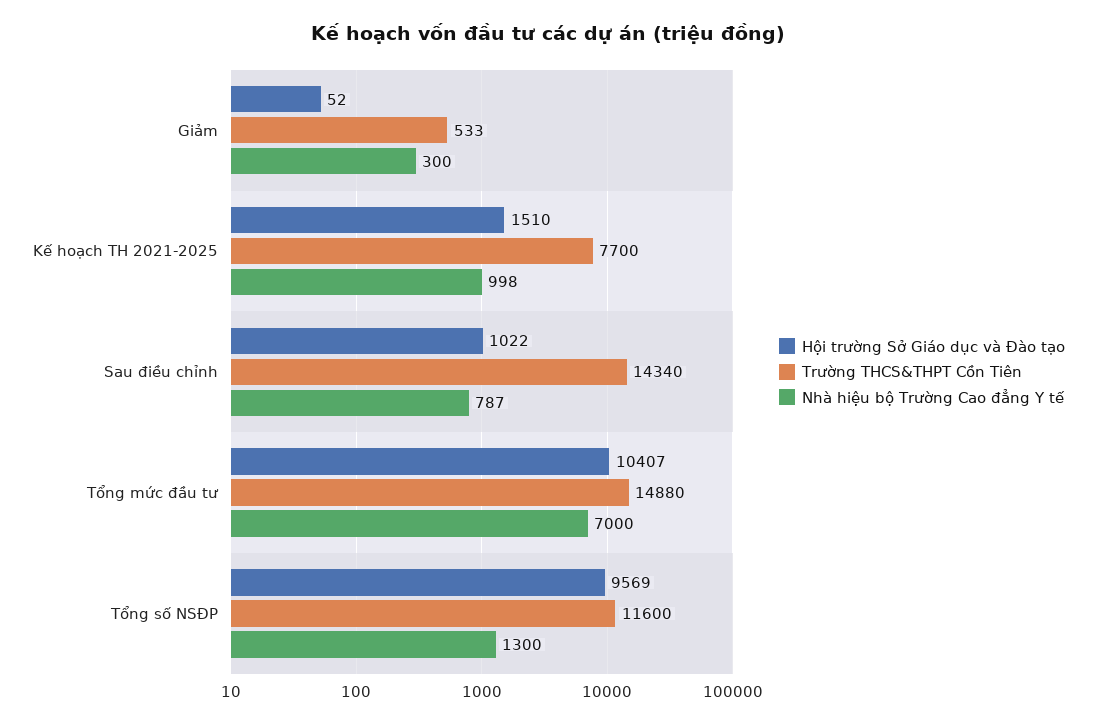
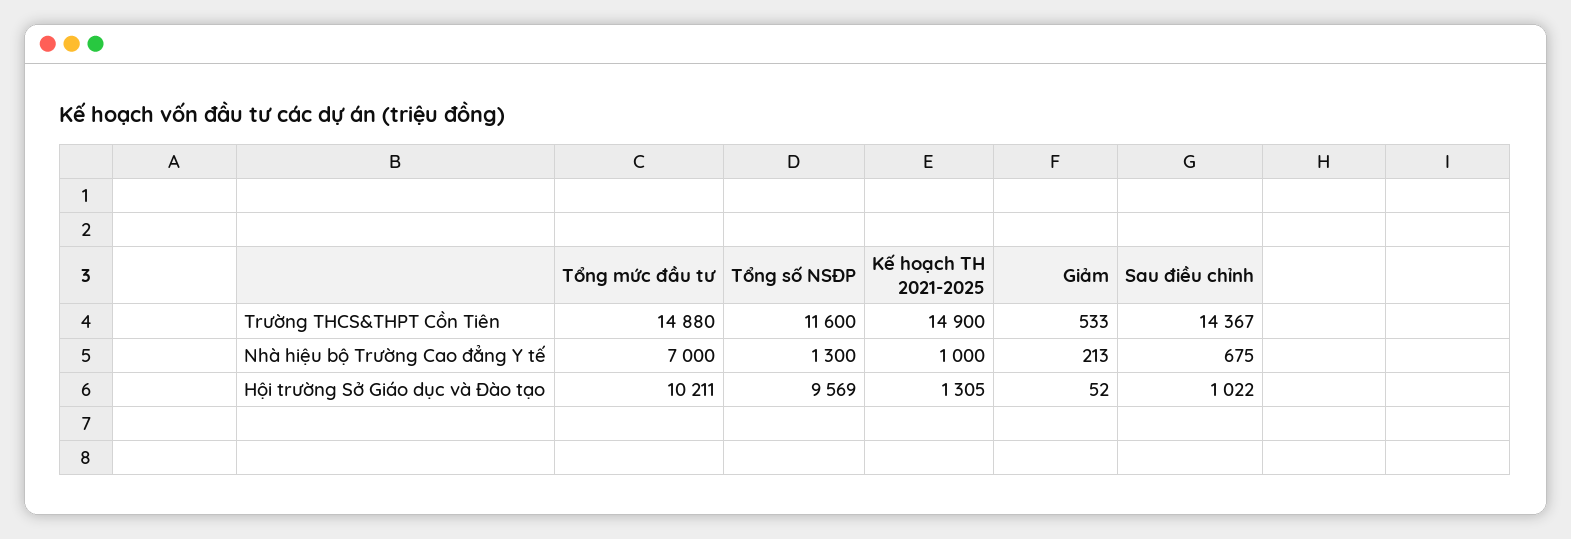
Nhà hiệu bộ Trường Cao đẳng Y tế, Giảm: 300 -> 213
Hội trường Sở Giáo dục và Đào tạo, Kế hoạch TH 2021-2025: 1510 -> 1305
Trường THCS&THPT Cồn Tiên, Kế hoạch TH 2021-2025: 7700 -> 14900
Nhà hiệu bộ Trường Cao đẳng Y tế, Kế hoạch TH 2021-2025: 998 -> 1000
Trường THCS&THPT Cồn Tiên, Sau điều chỉnh: 14340 -> 14367
Nhà hiệu bộ Trường Cao đẳng Y tế, Sau điều chỉnh: 787 -> 675
Hội trường Sở Giáo dục và Đào tạo, Tổng mức đầu tư: 10407 -> 10211

